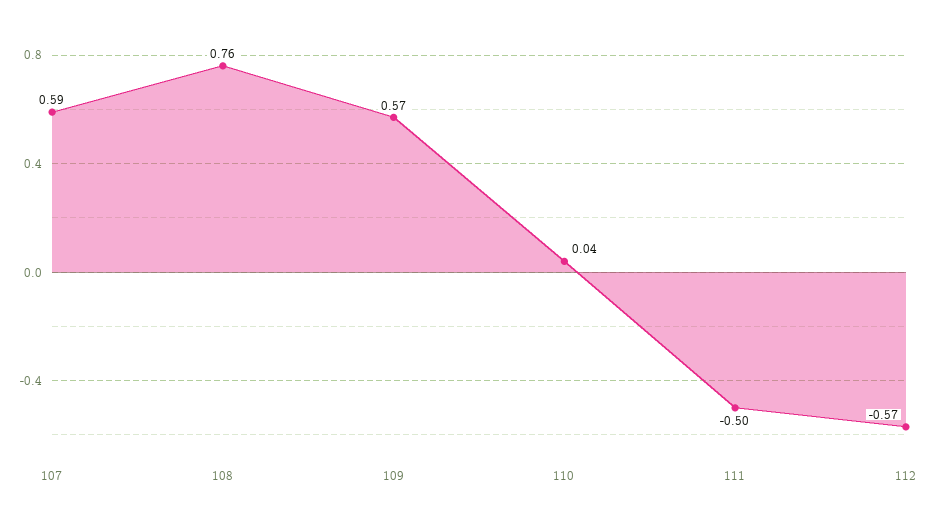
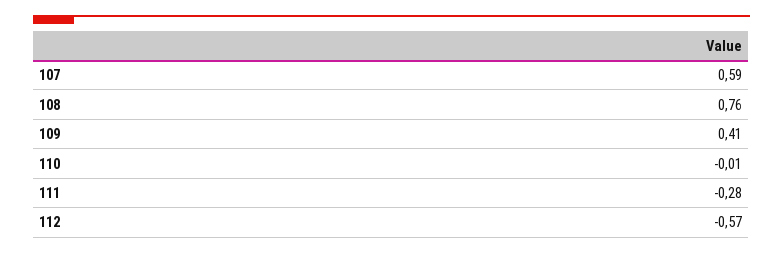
109: 0.57 -> 0.41
110: 0.04 -> -0.01
111: -0.5 -> -0.28

